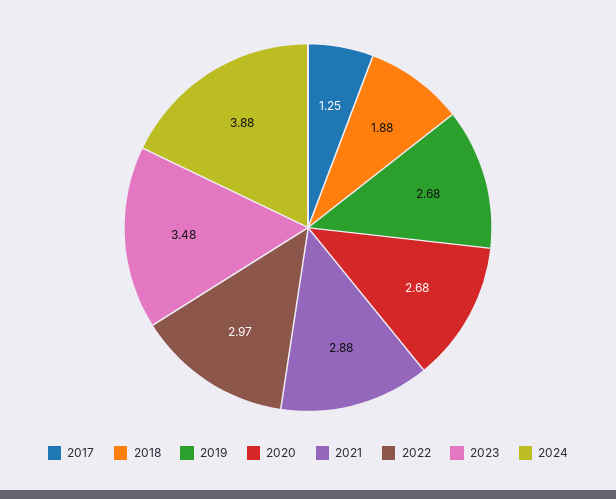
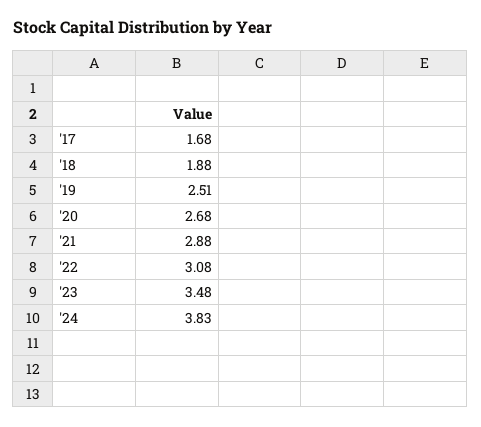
2017: 1.25 -> 1.68
2019: 2.68 -> 2.51
2022: 2.97 -> 3.08
2024: 3.88 -> 3.83

